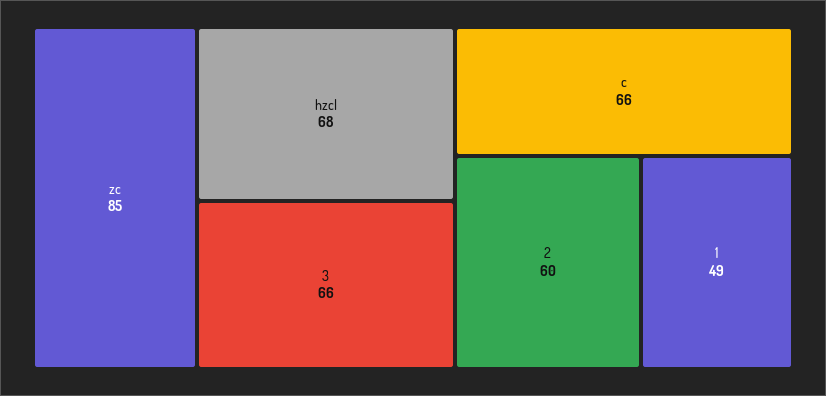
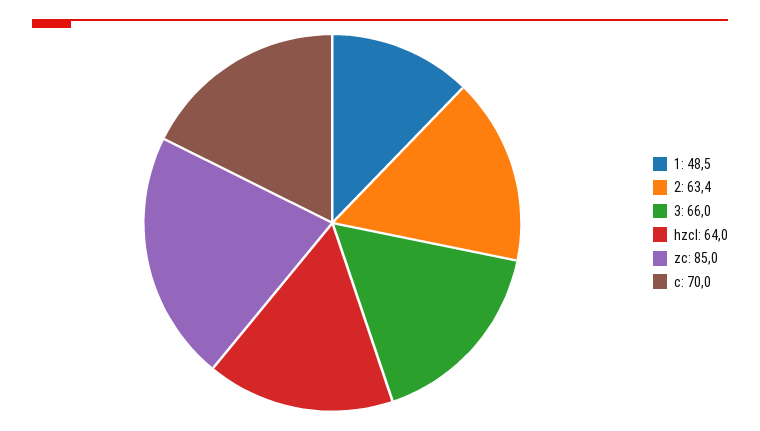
hzcl: 68 -> 64
c: 66 -> 70
2: 60 -> 63.4

